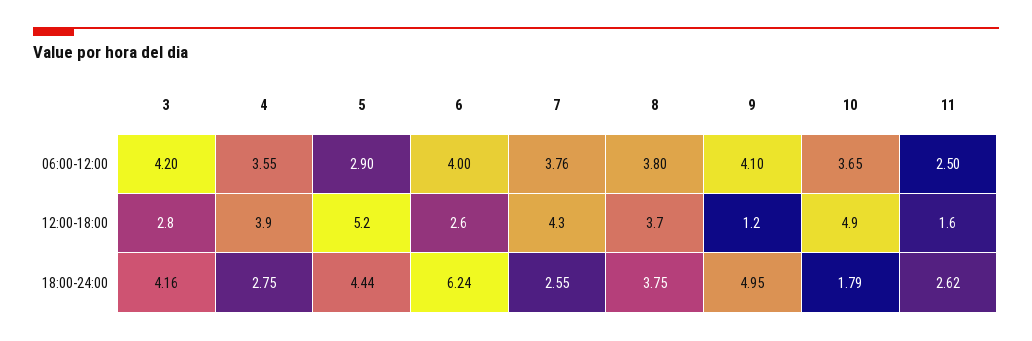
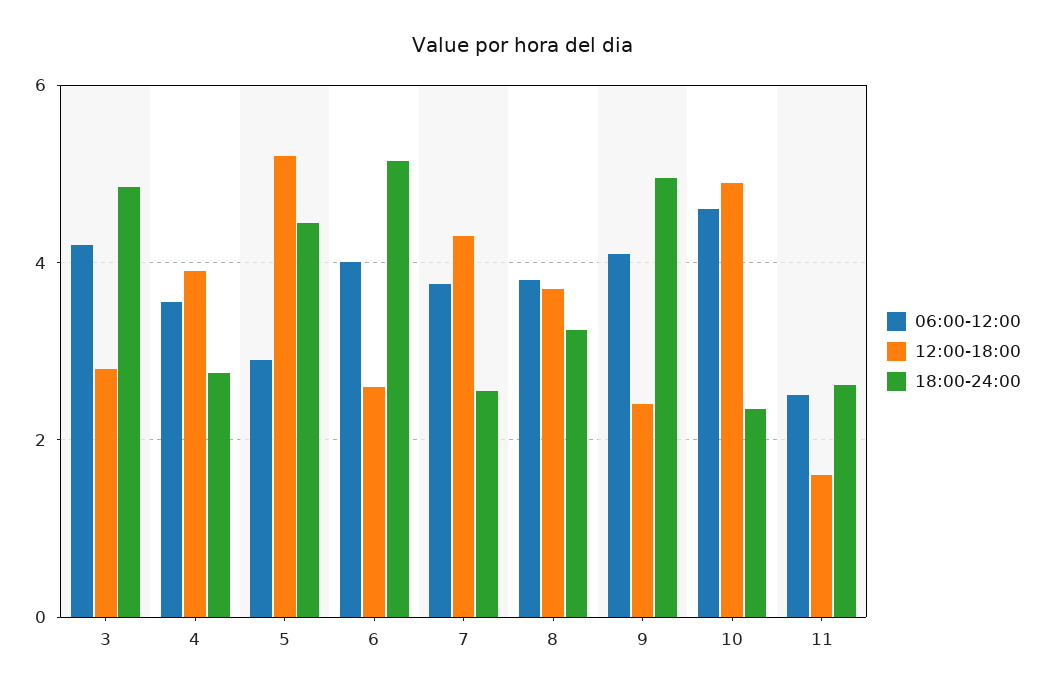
06:00-12:00, 10: 3.65 -> 4.6
12:00-18:00, 9: 1.2 -> 2.4
18:00-24:00, 3: 4.16 -> 4.8
18:00-24:00, 6: 6.24 -> 5.2
18:00-24:00, 8: 3.75 -> 3.2
18:00-24:00, 10: 1.79 -> 2.4

